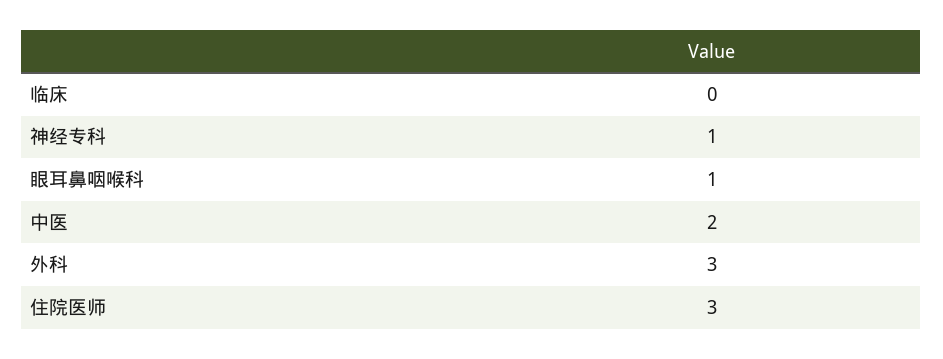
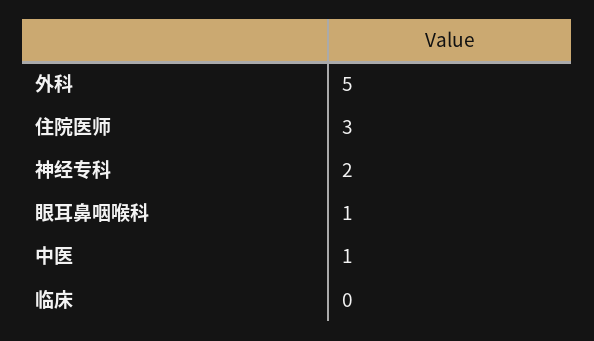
神经专科: 1 -> 2
中医: 2 -> 1
外科: 3 -> 5

